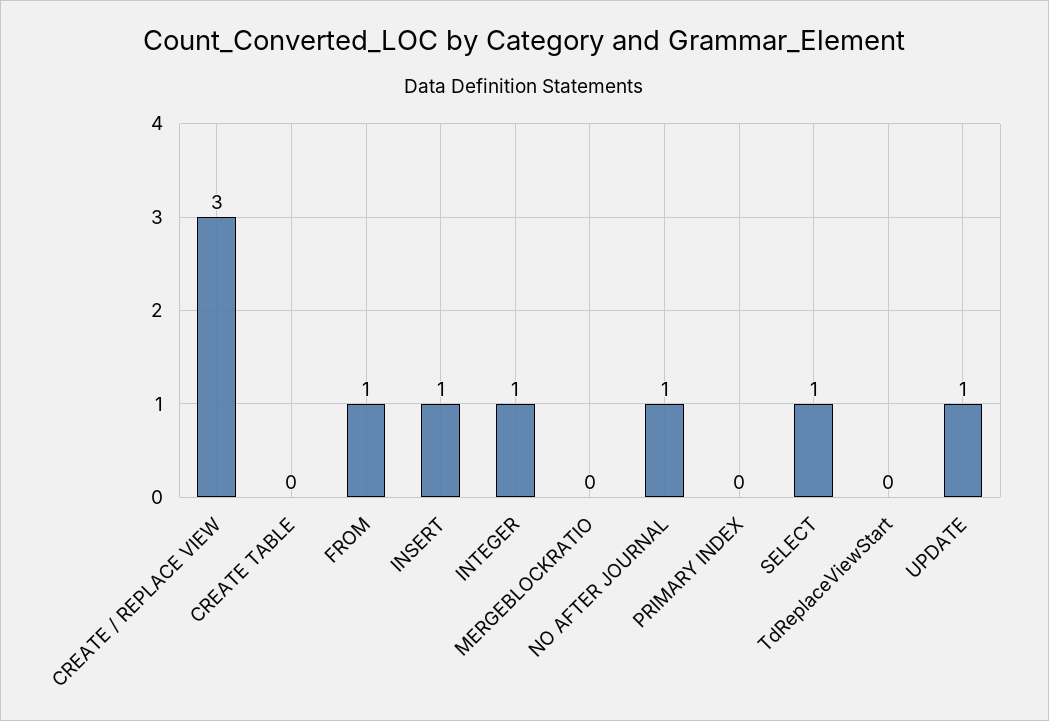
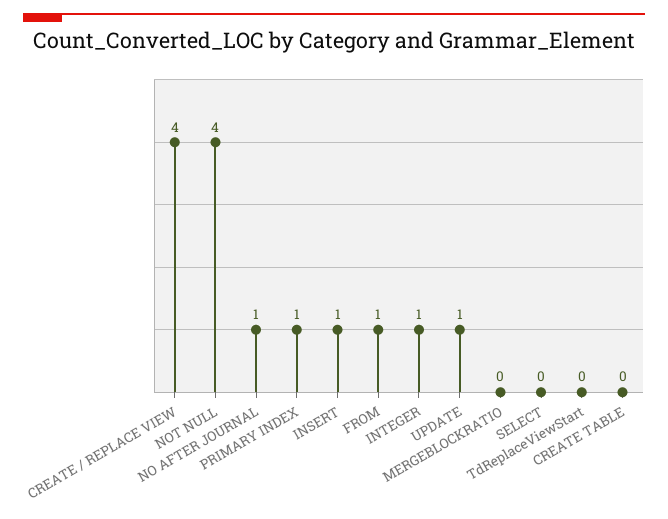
CREATE / REPLACE VIEW: 3 -> 4
PRIMARY INDEX: 0 -> 1
SELECT: 1 -> 0
NOT NULL: none -> 4

